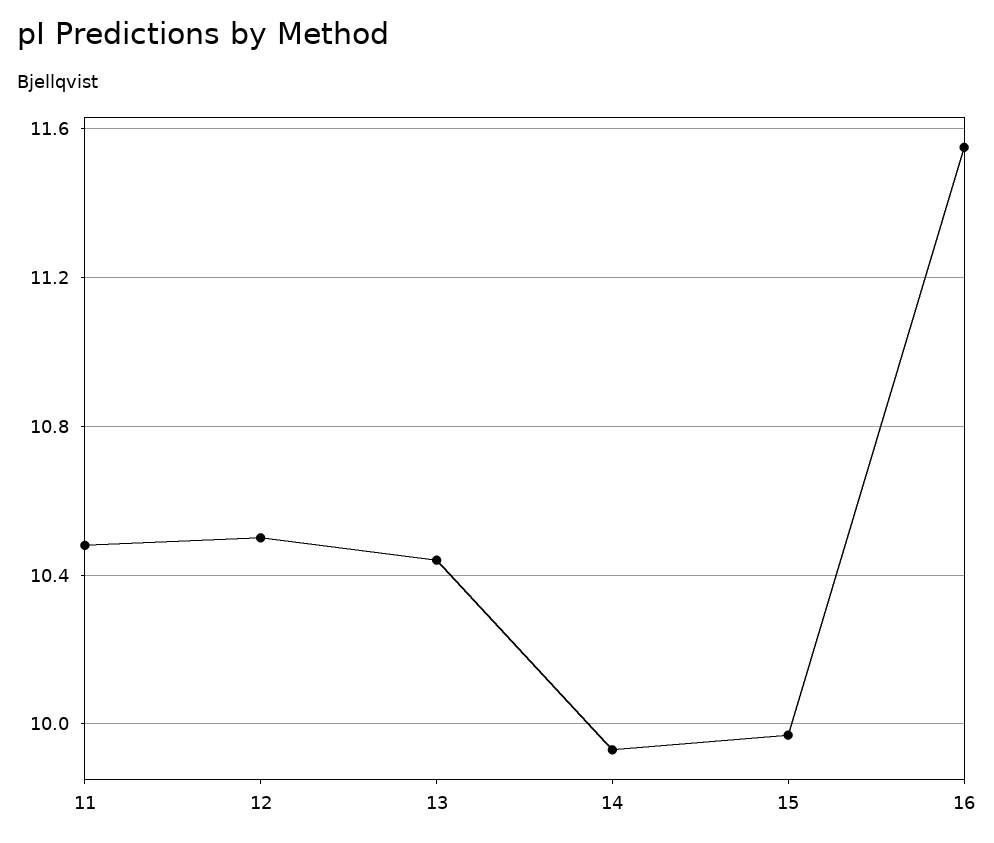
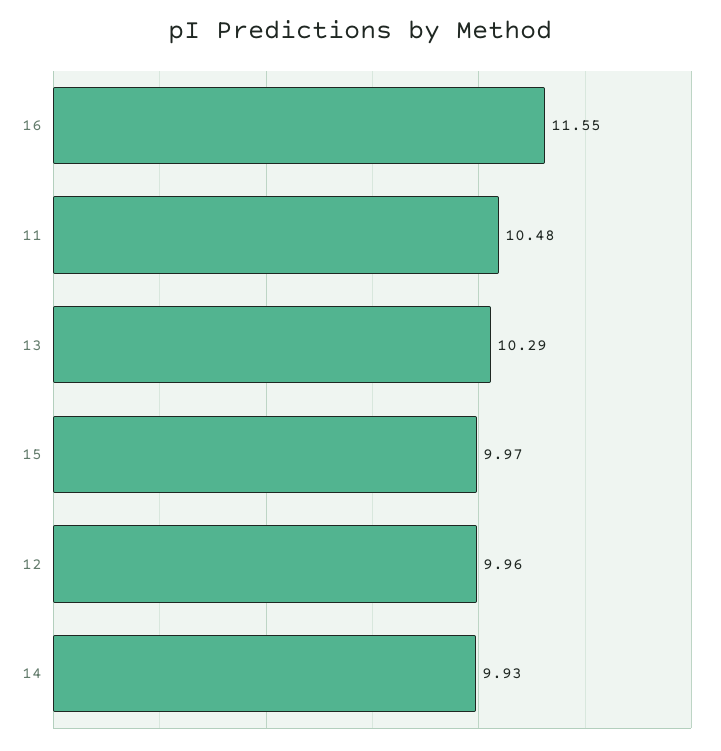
12: 10.5 -> 9.96
13: 10.45 -> 10.29

